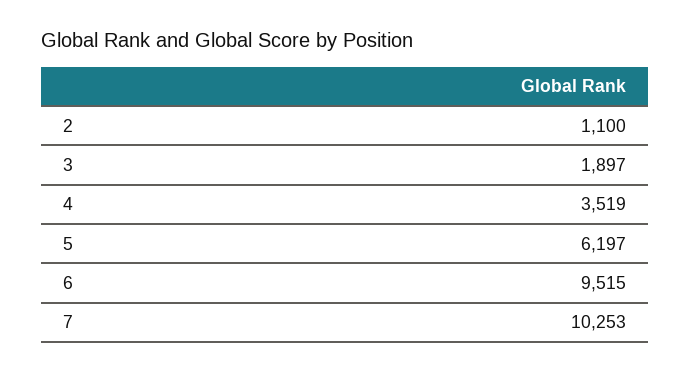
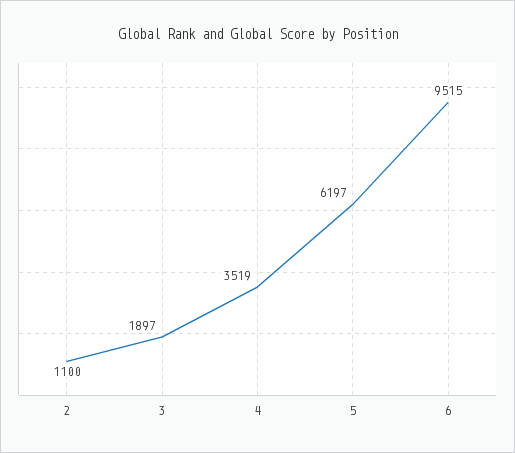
7: 10253 -> none

